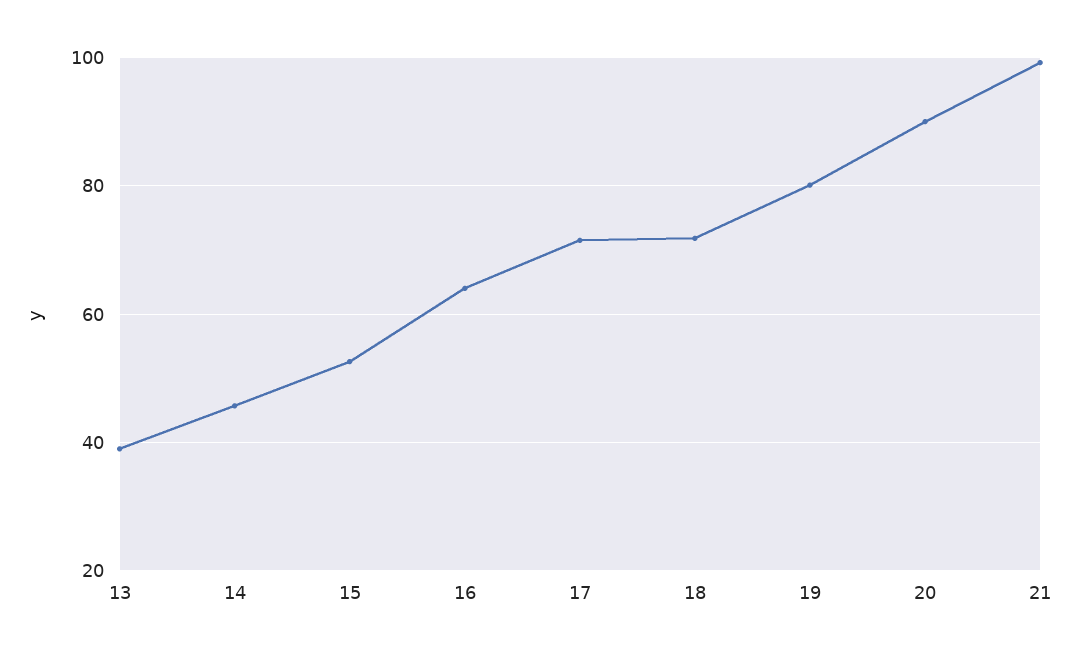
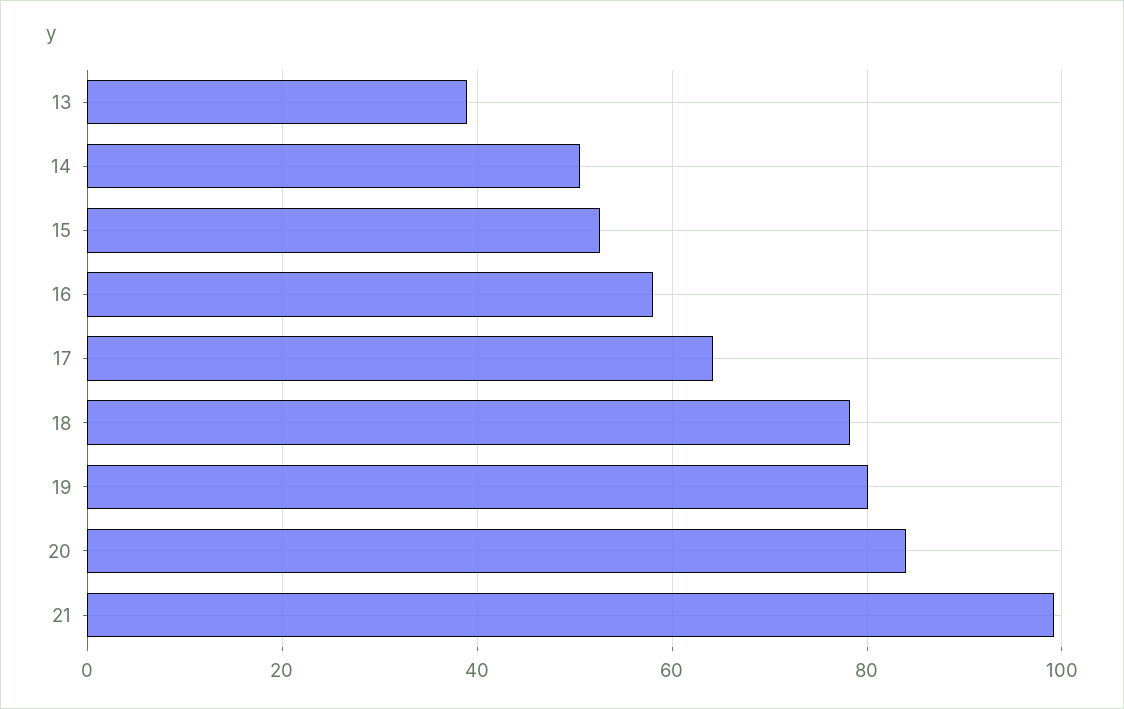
14: 46 -> 50
16: 64 -> 58
17: 72 -> 64
18: 72 -> 78
20: 90 -> 84

